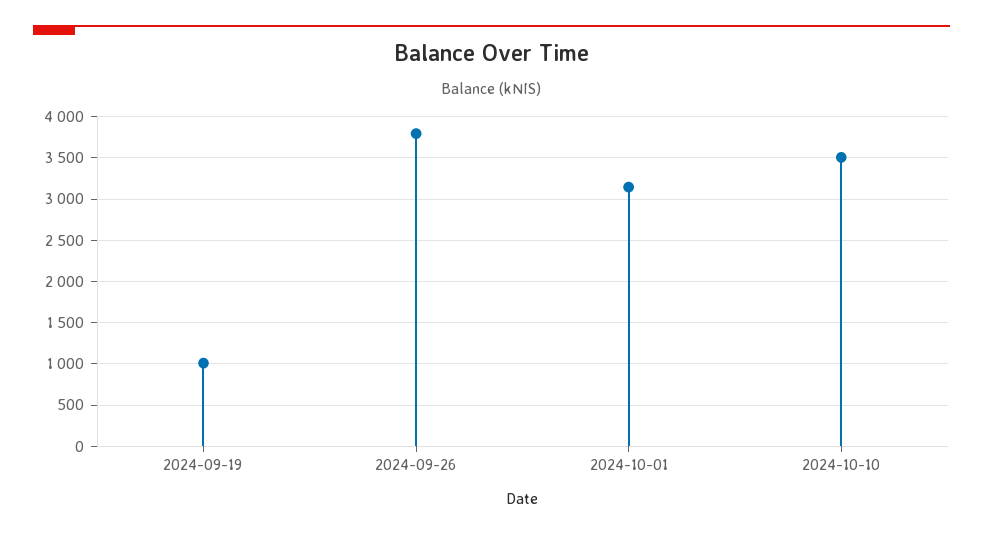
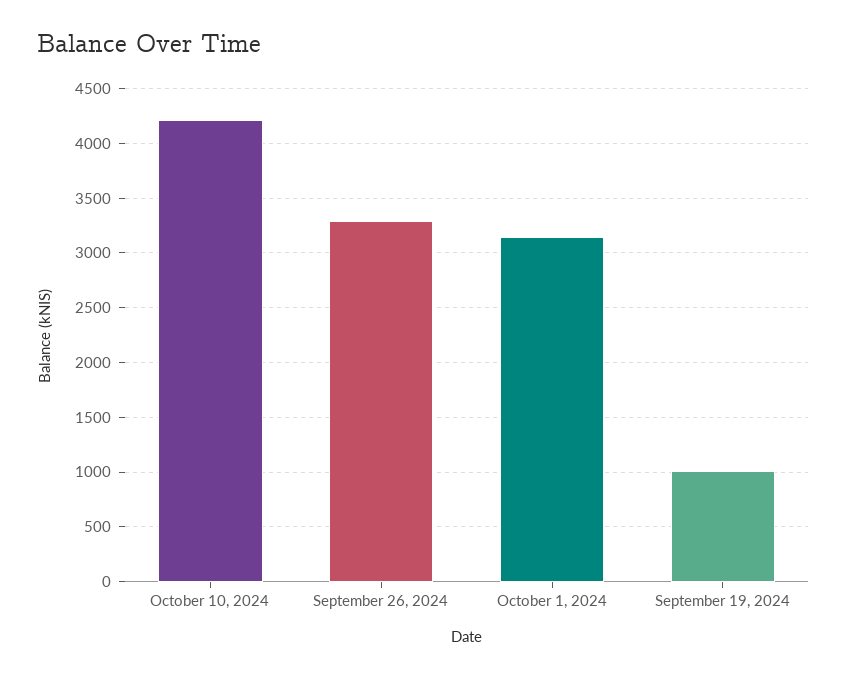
2024-09-26: 3800 -> 3300
2024-10-10: 3500 -> 4200

